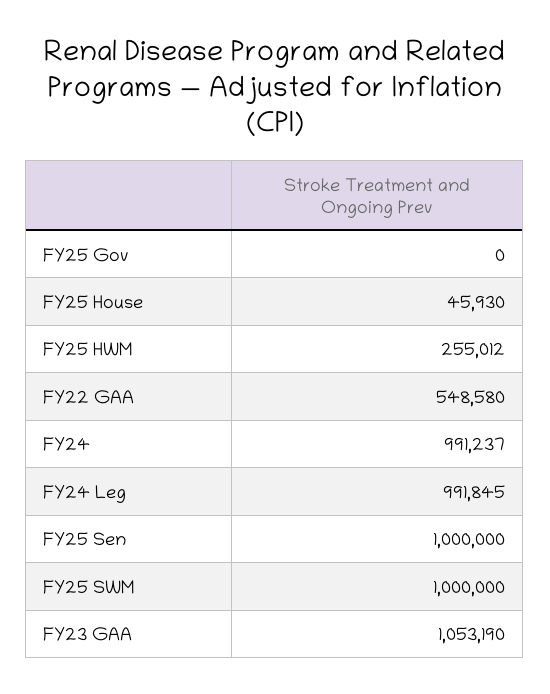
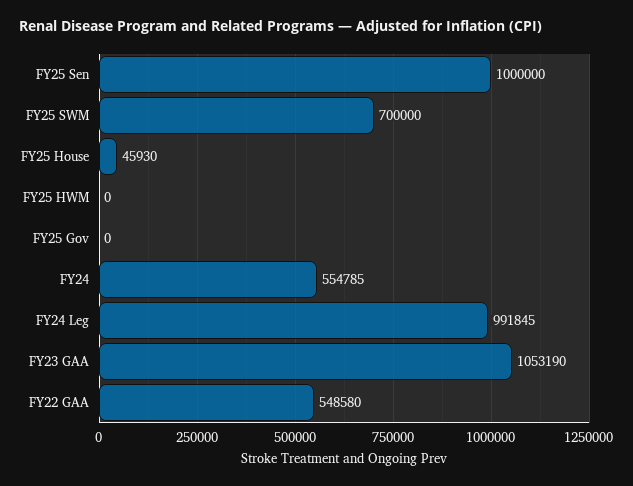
FY25 HWM: 255012 -> 0
FY24: 991237 -> 554785
FY25 SWM: 1000000 -> 700000

